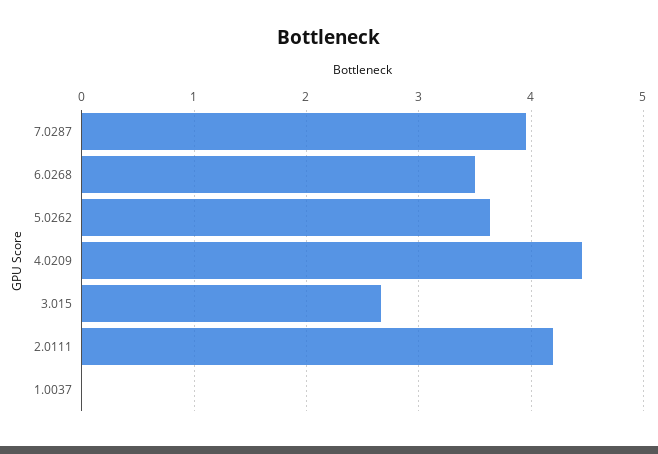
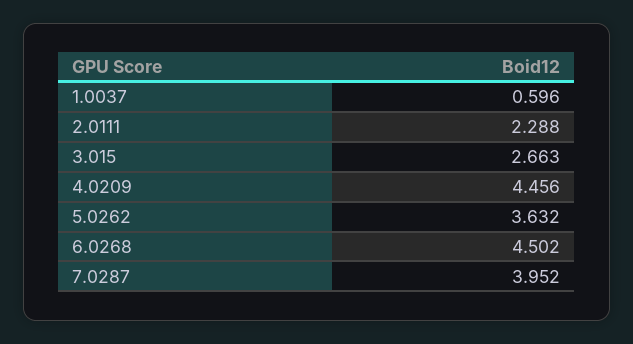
6.0268: 3.5 -> 4.502
2.0111: 4.2 -> 2.288
1.0037: 0 -> 0.596

